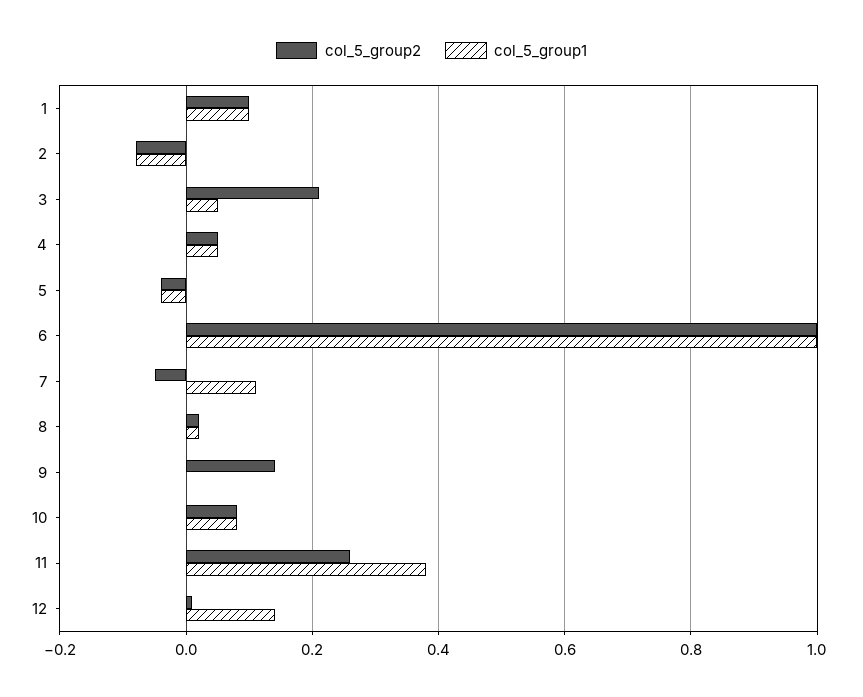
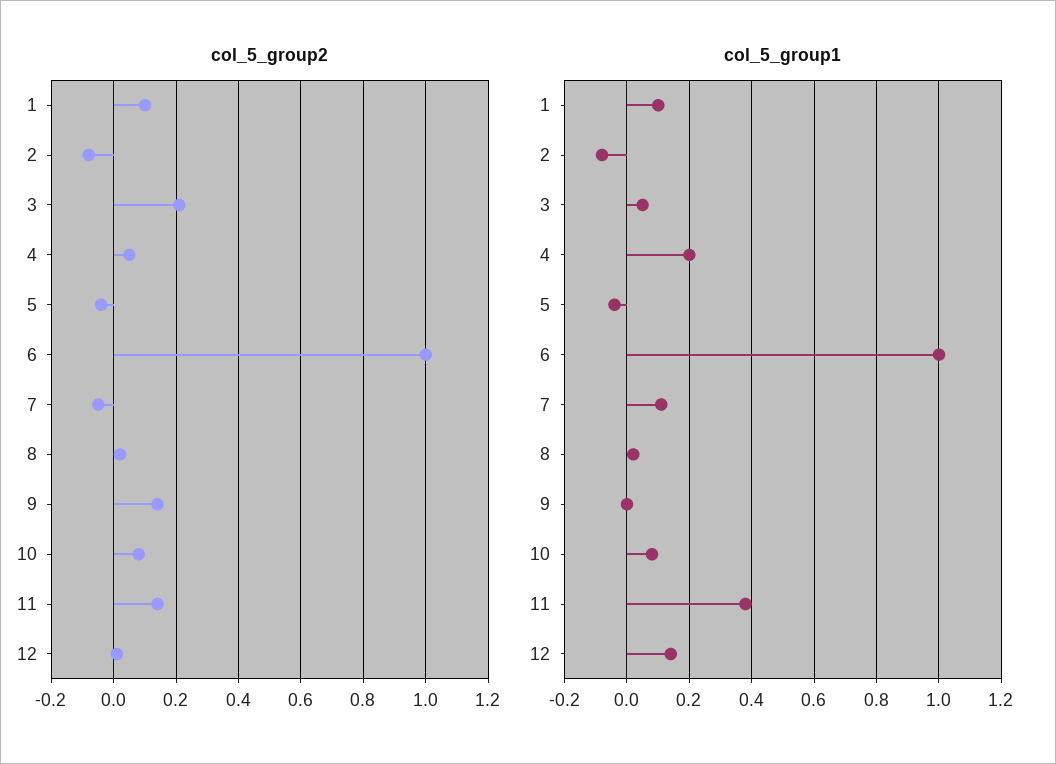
col_5_group1, 4: 0.05 -> 0.2
col_5_group2, 11: 0.25 -> 0.15

